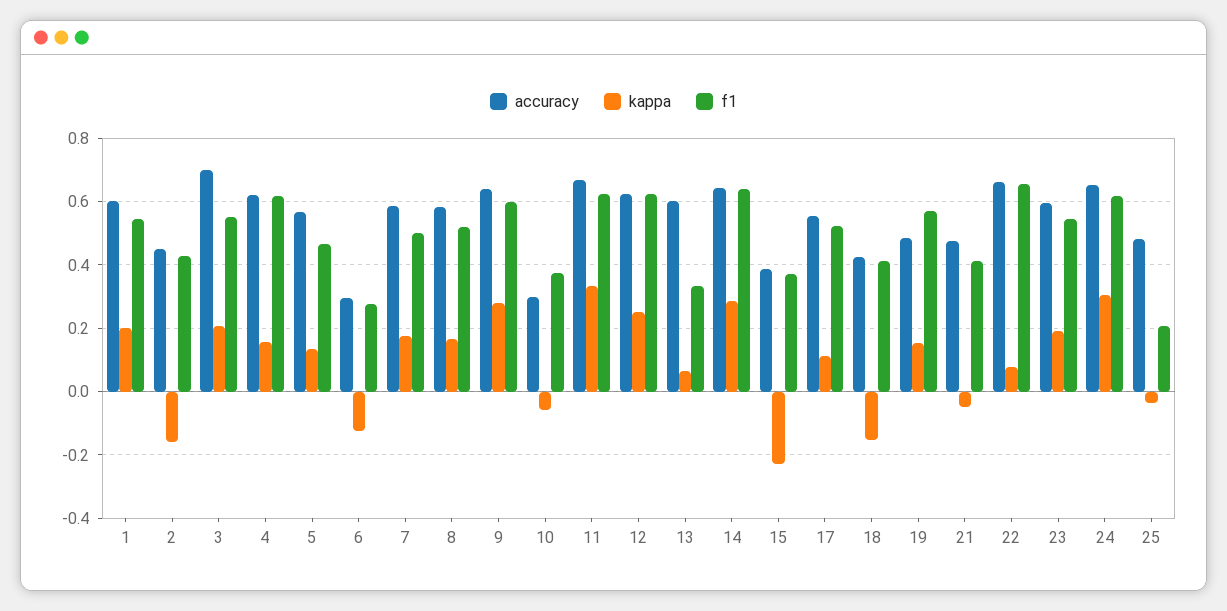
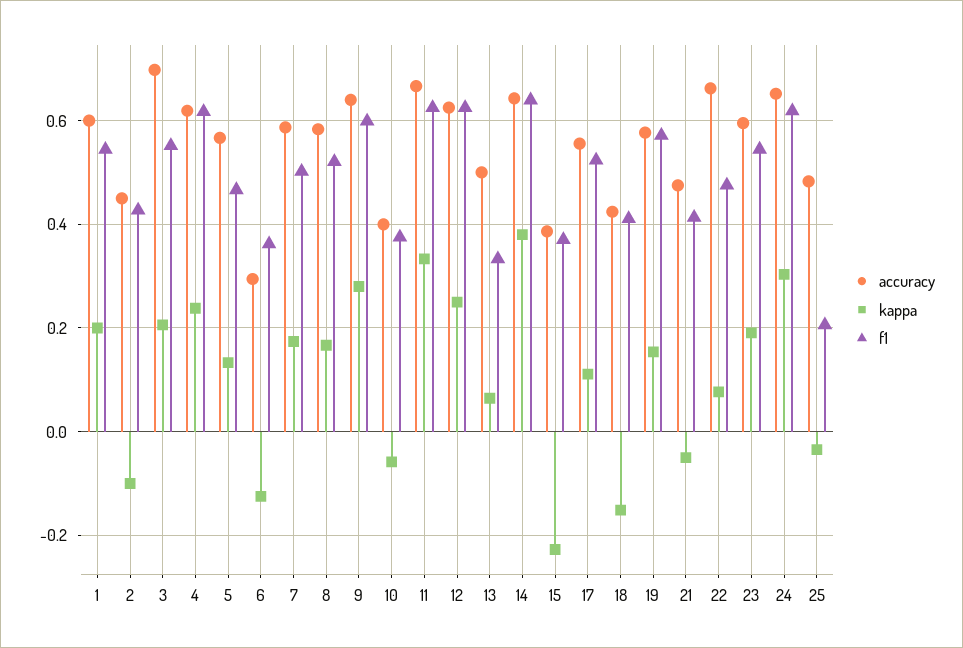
kappa, 2: -0.16 -> -0.1
kappa, 4: 0.16 -> 0.24
f1, 6: 0.28 -> 0.36
accuracy, 10: 0.3 -> 0.4
accuracy, 13: 0.6 -> 0.5
kappa, 14: 0.28 -> 0.38
accuracy, 19: 0.48 -> 0.58
f1, 22: 0.66 -> 0.48

